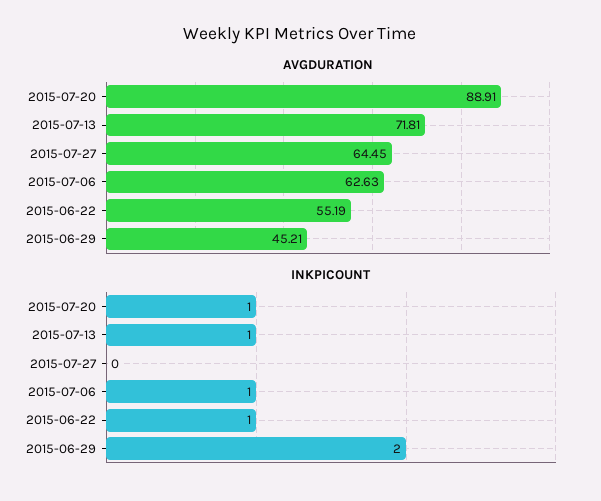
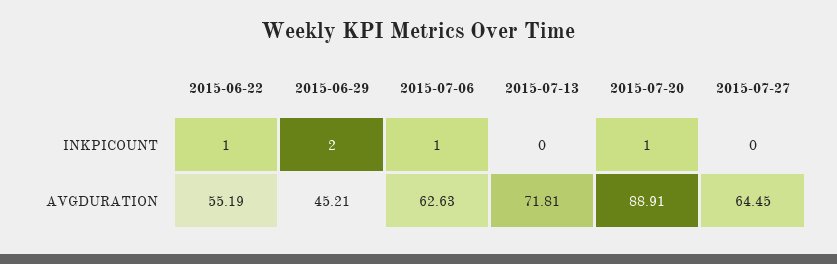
INKPICOUNT, 2015-07-13: 1 -> 0

